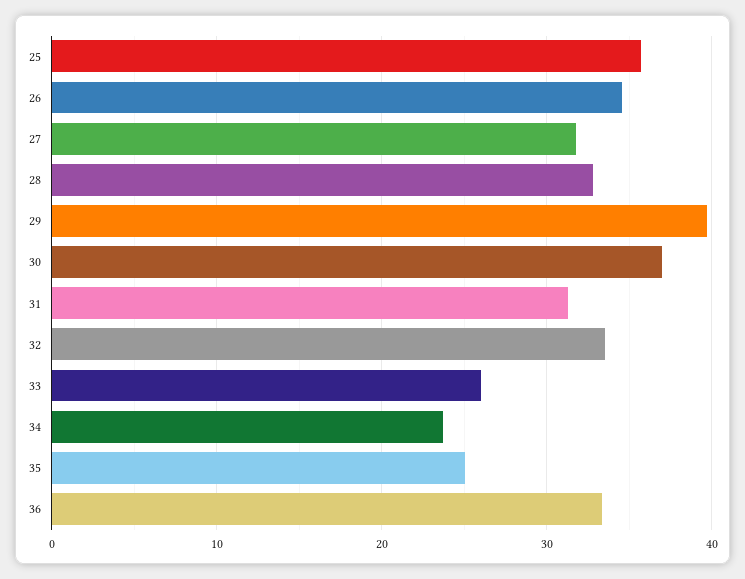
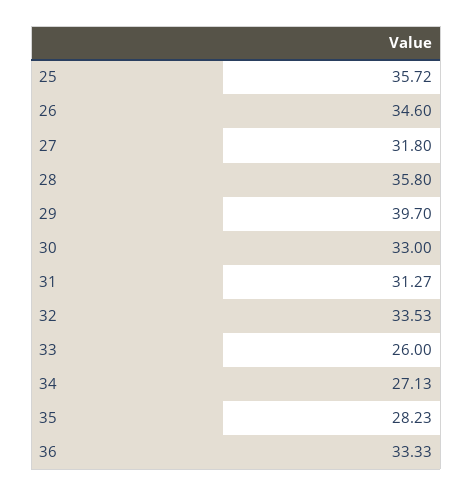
28: 33 -> 35.8
30: 37 -> 33
34: 24 -> 27.13
35: 25 -> 28.23

